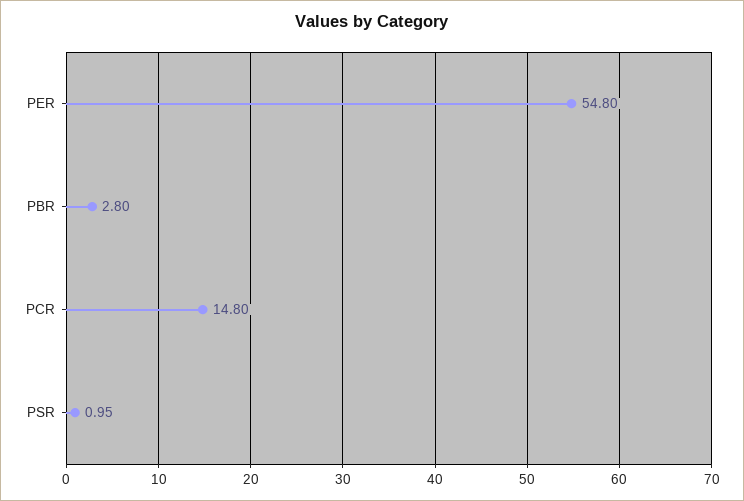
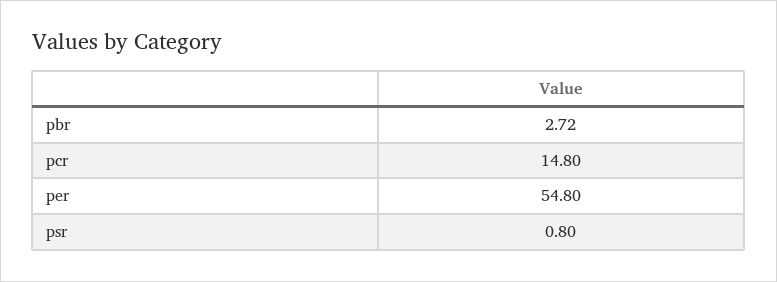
PBR: 2.8 -> 2.72
PSR: 0.95 -> 0.8

